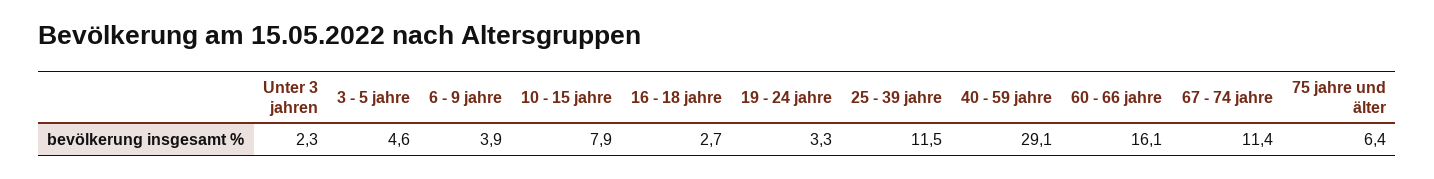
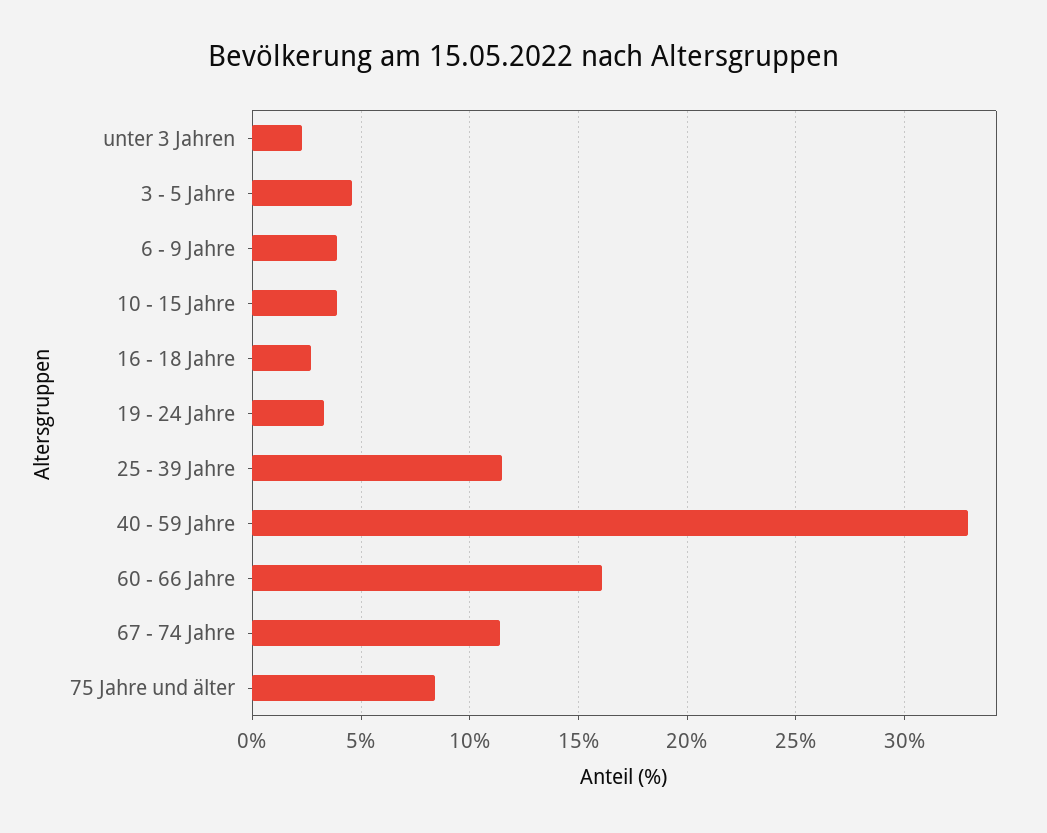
10 - 15 jahre: 7.9 -> 4
40 - 59 jahre: 29.1 -> 33
75 jahre und älter: 6.4 -> 8.5

